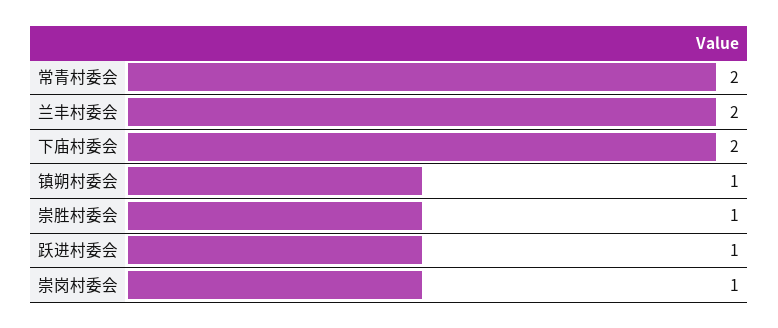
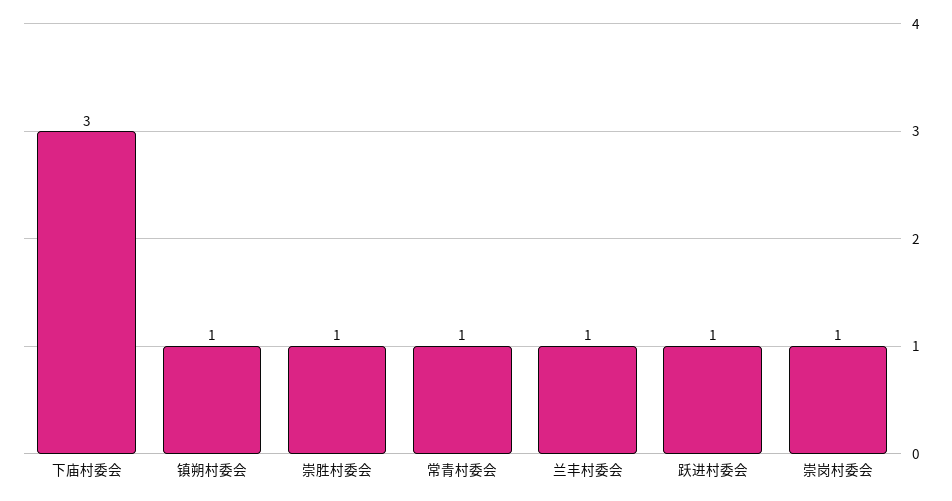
常青村委会: 2 -> 1
兰丰村委会: 2 -> 1
下庙村委会: 2 -> 3

